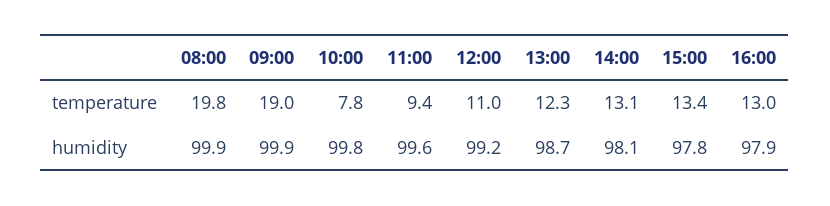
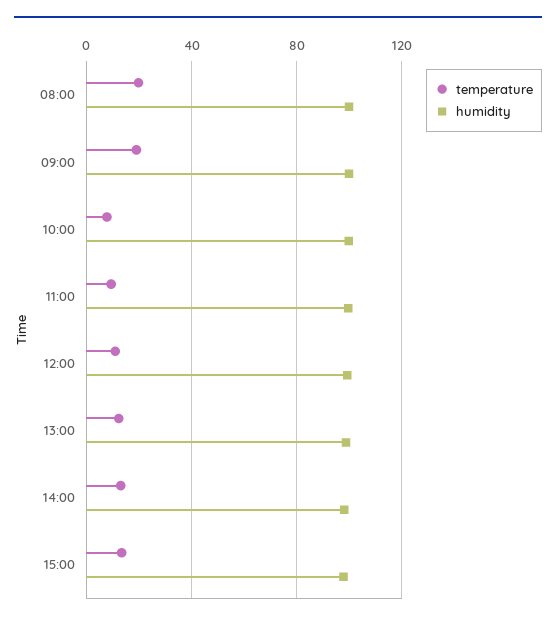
temperature, 16:00: 13 -> none
humidity, 16:00: 97.9 -> none

